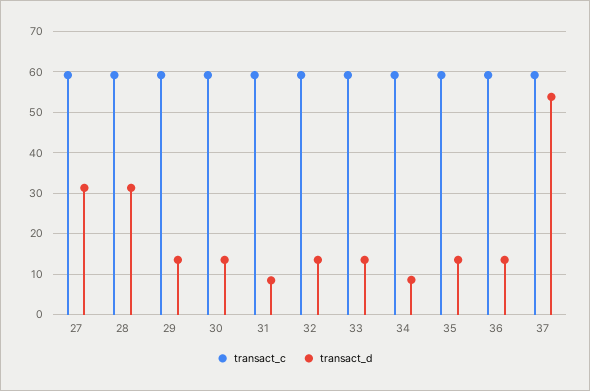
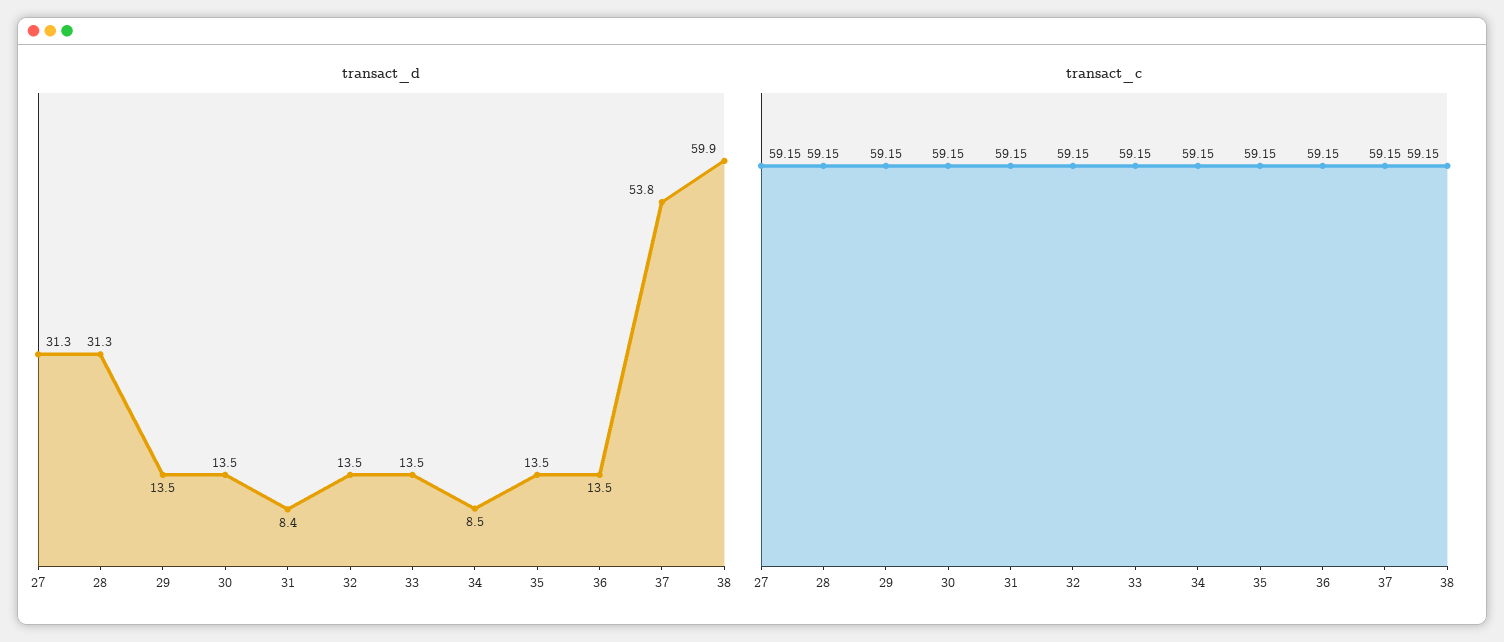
transact_d, 38: none -> 59.9
transact_c, 38: none -> 59.15

